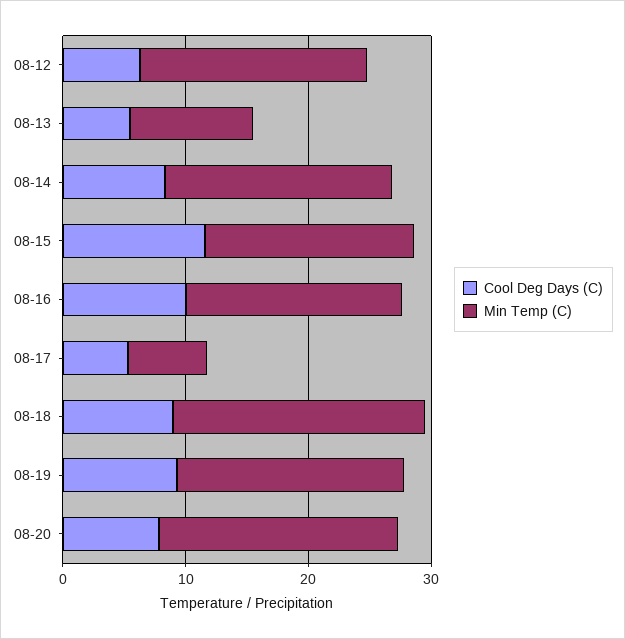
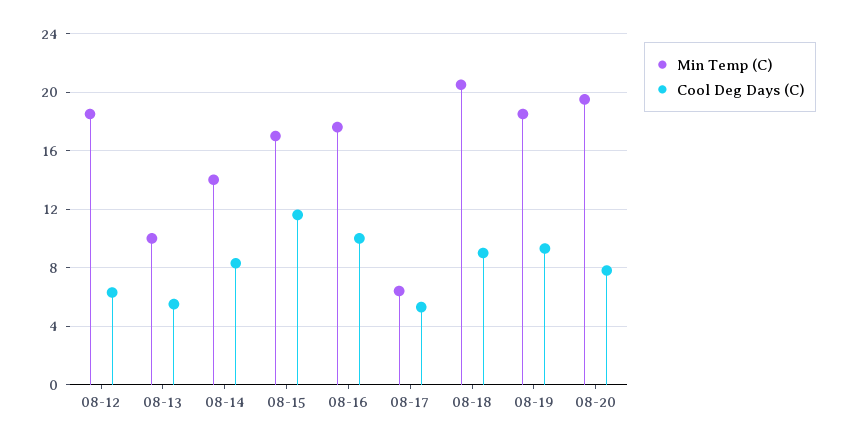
Min Temp (C), 08-14: 18 -> 14

